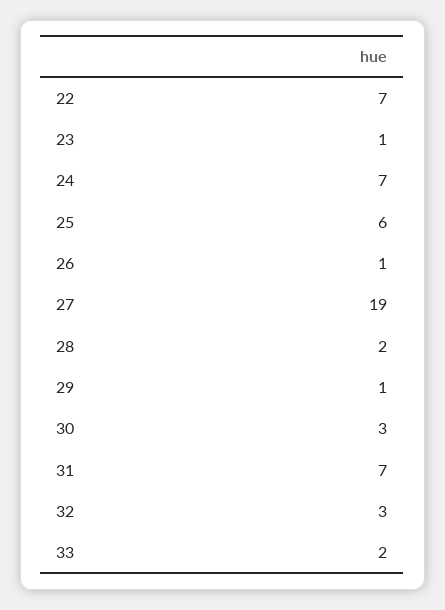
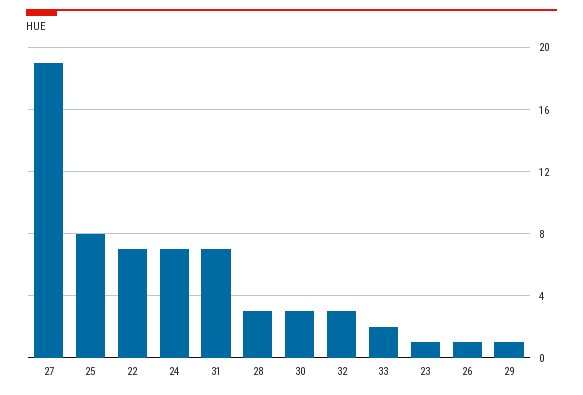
25: 6 -> 8
28: 2 -> 3

